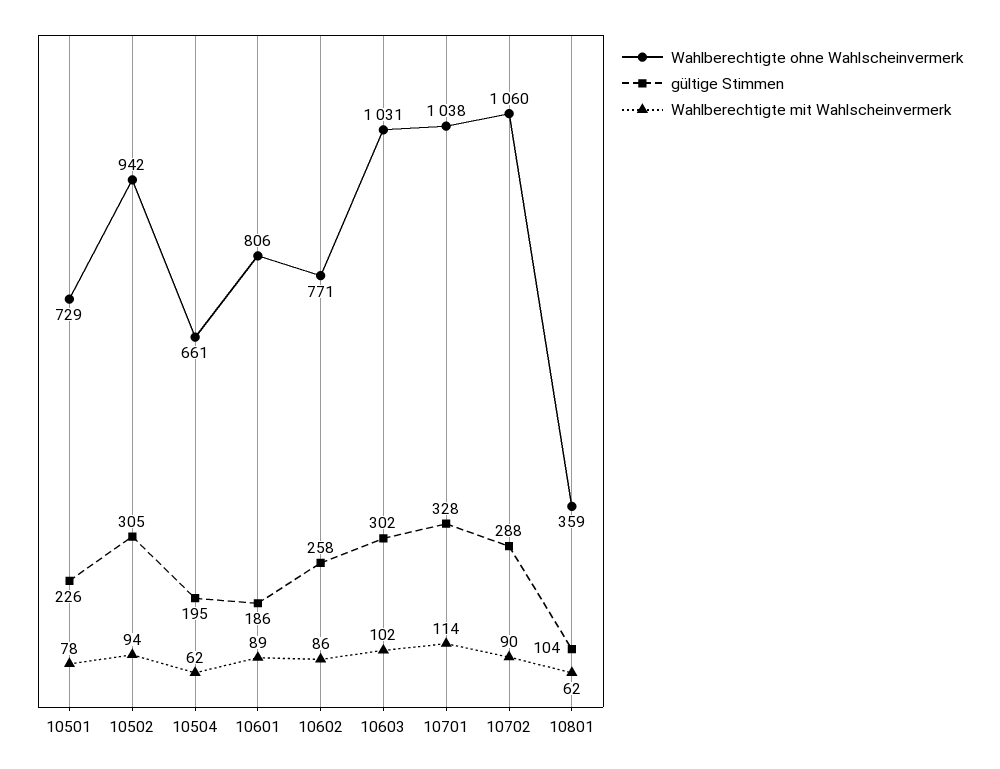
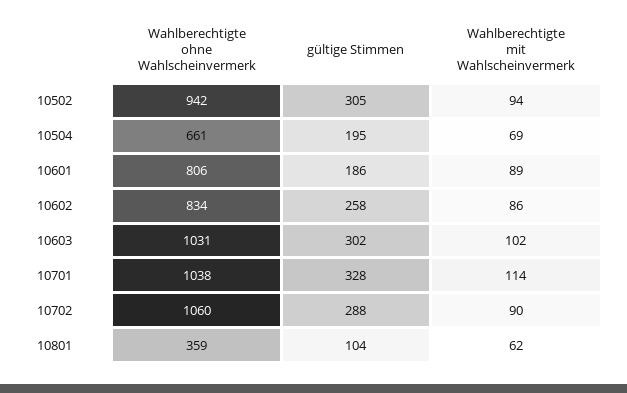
Wahlberechtigte ohne Wahlscheinvermerk, 10501: 729 -> none
gültige Stimmen, 10501: 226 -> none
Wahlberechtigte mit Wahlscheinvermerk, 10501: 78 -> none
Wahlberechtigte mit Wahlscheinvermerk, 10504: 62 -> 69
Wahlberechtigte ohne Wahlscheinvermerk, 10602: 771 -> 834

